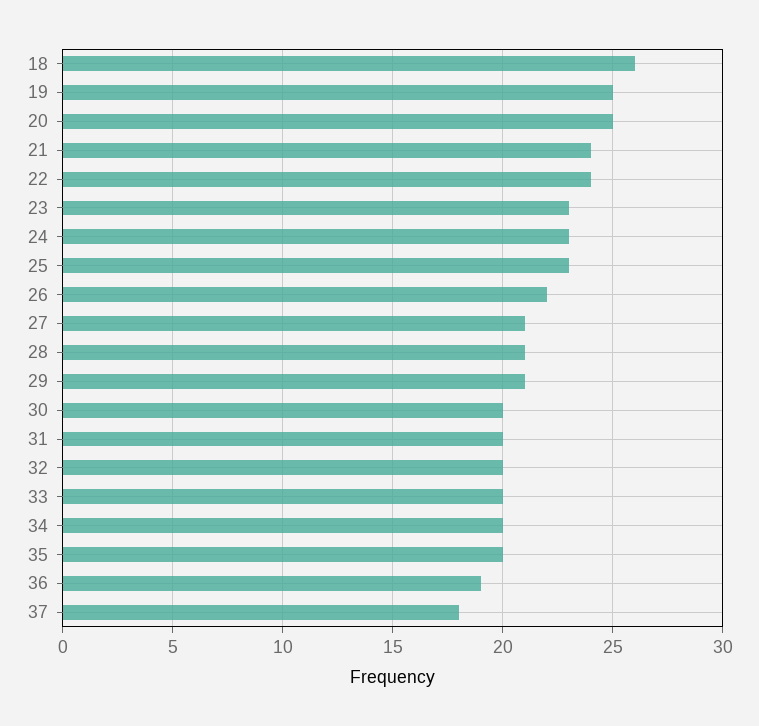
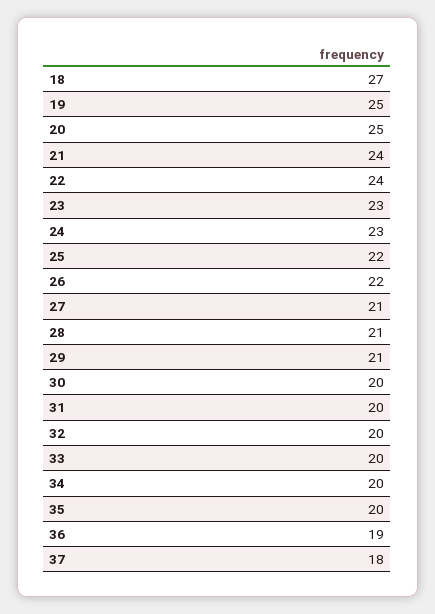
18: 26 -> 27
25: 23 -> 22

